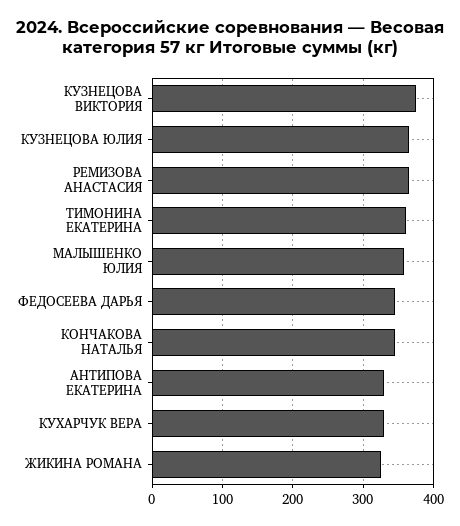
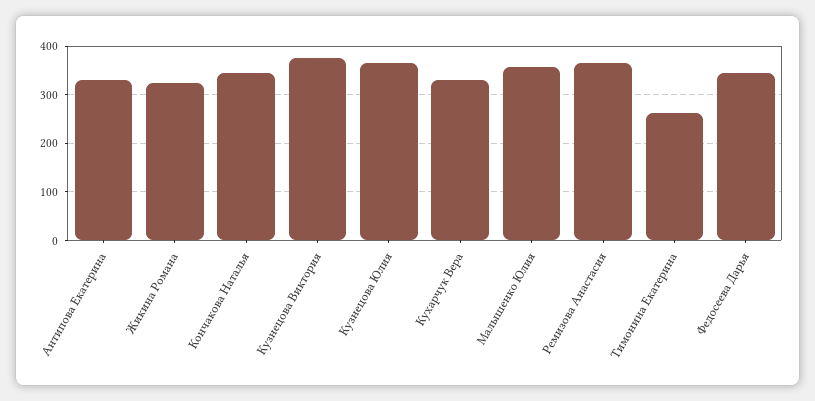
ТИМОНИНА ЕКАТЕРИНА: 360 -> 260

